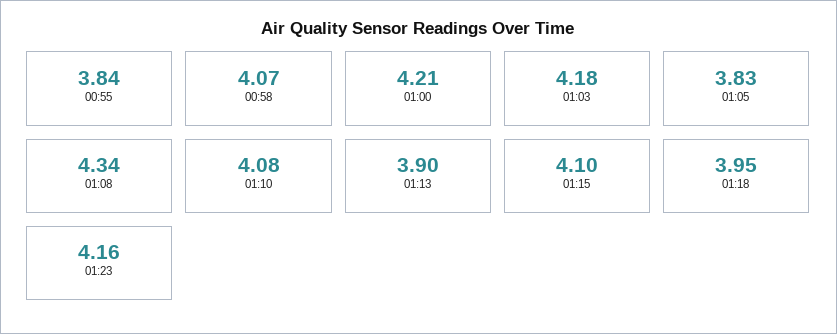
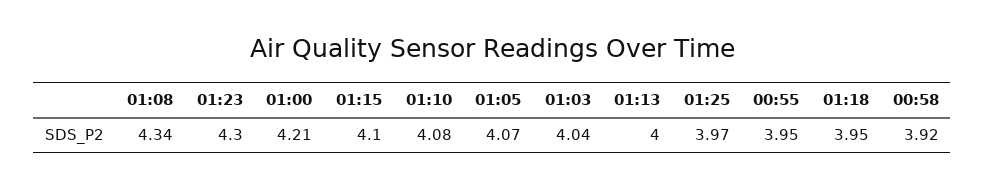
00:55: 3.84 -> 3.95
00:58: 4.07 -> 3.92
01:03: 4.18 -> 4.04
01:05: 3.83 -> 4.07
01:13: 3.9 -> 4
01:23: 4.16 -> 4.3
01:25: none -> 3.97

